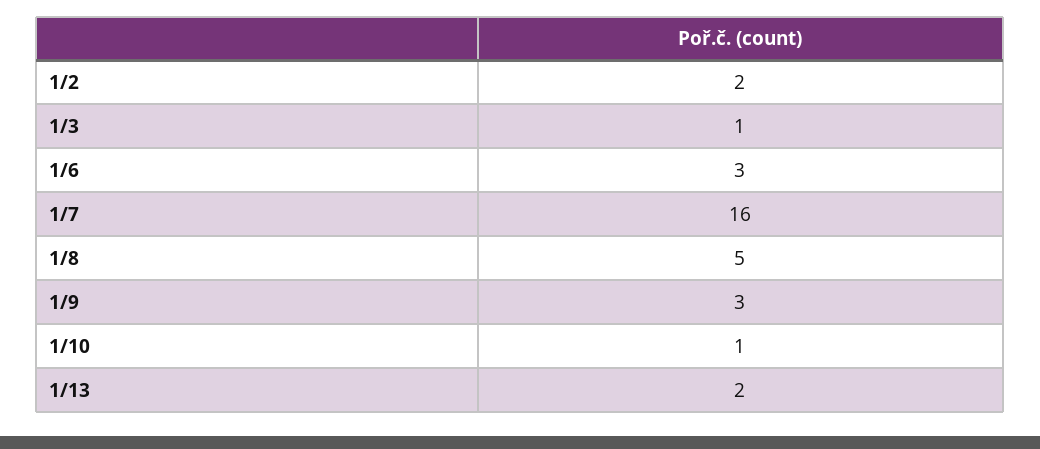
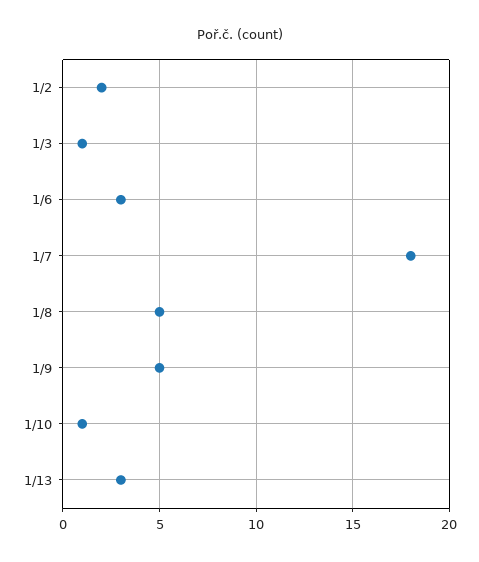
1/7: 16 -> 18
1/9: 3 -> 5
1/13: 2 -> 3

